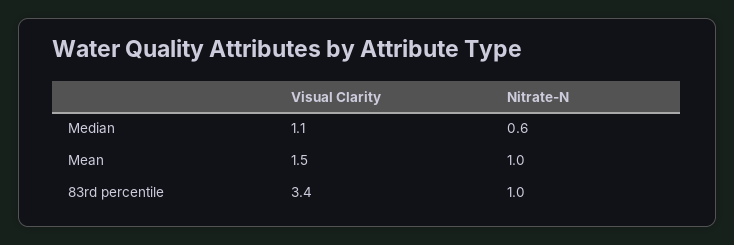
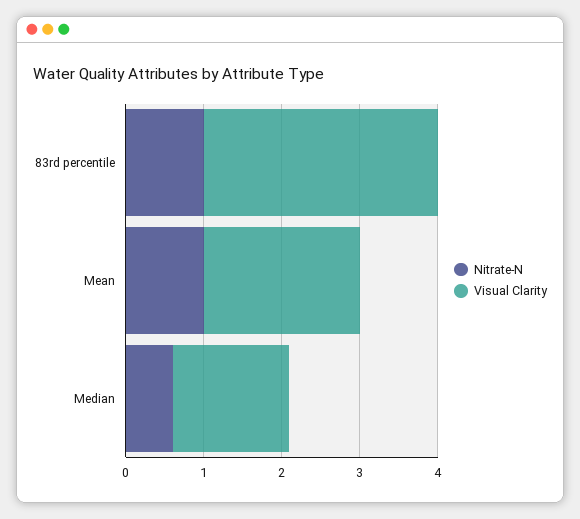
Visual Clarity, Median: 1.1 -> 1.5
Visual Clarity, Mean: 1.5 -> 2
Visual Clarity, 83rd percentile: 3.4 -> 3

